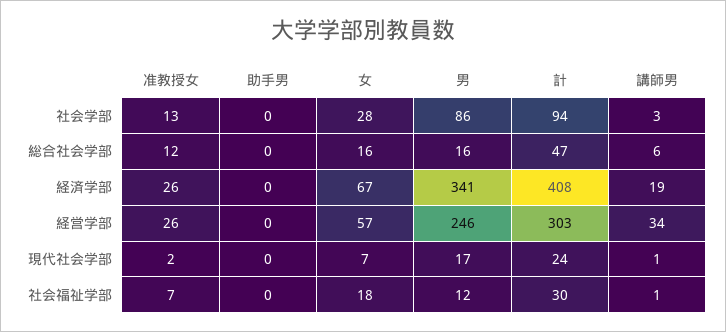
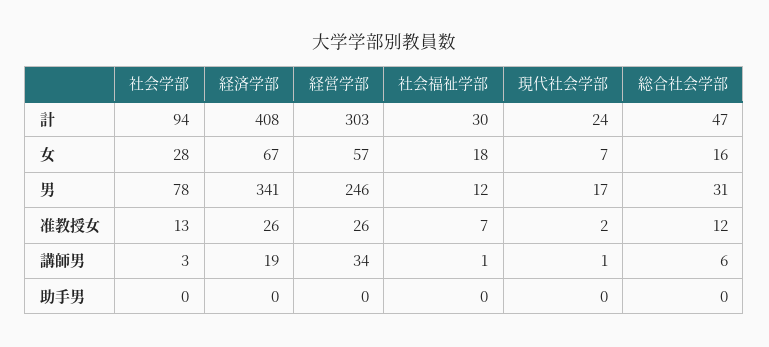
男, 社会学部: 86 -> 78
男, 総合社会学部: 16 -> 31

